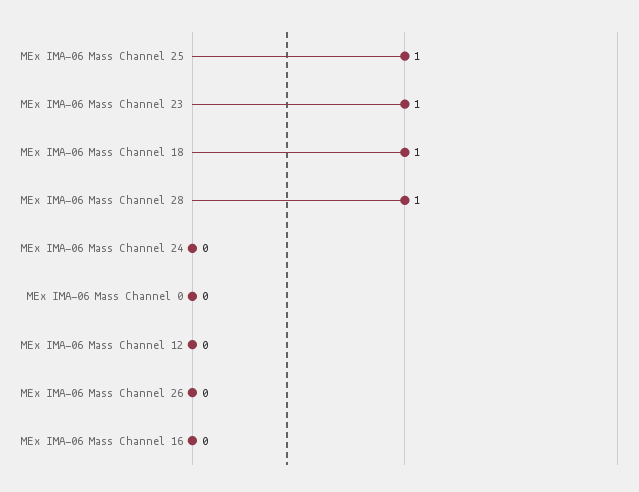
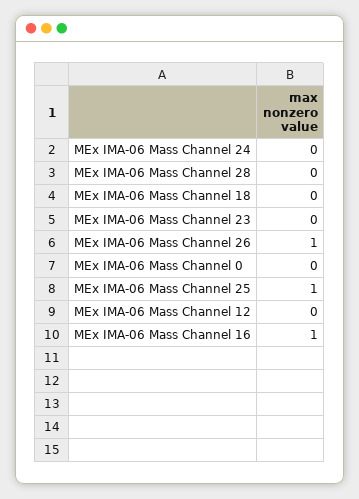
MEx IMA-06 Mass Channel 23: 1 -> 0
MEx IMA-06 Mass Channel 18: 1 -> 0
MEx IMA-06 Mass Channel 28: 1 -> 0
MEx IMA-06 Mass Channel 26: 0 -> 1
MEx IMA-06 Mass Channel 16: 0 -> 1

